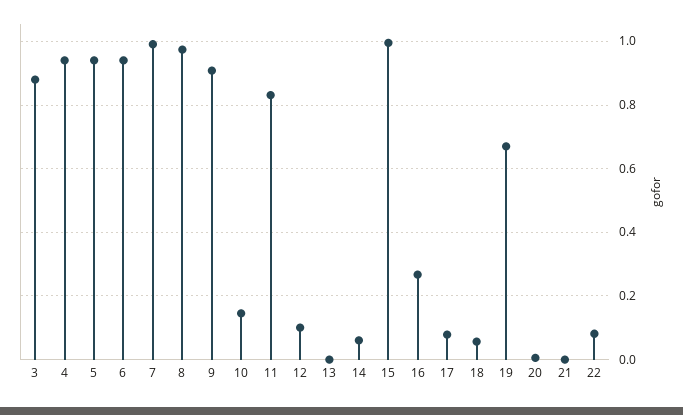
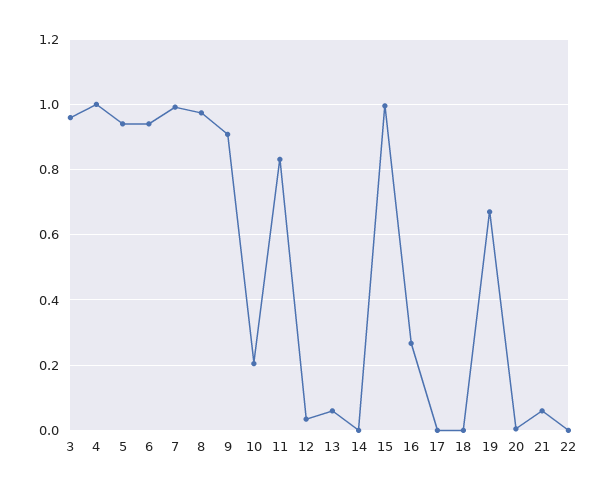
3: 0.88 -> 0.96
4: 0.94 -> 1
10: 0.14 -> 0.2
12: 0.1 -> 0.04
13: 0 -> 0.06
14: 0.06 -> 0
17: 0.08 -> 0
18: 0.06 -> 0
21: 0 -> 0.06
22: 0.08 -> 0

